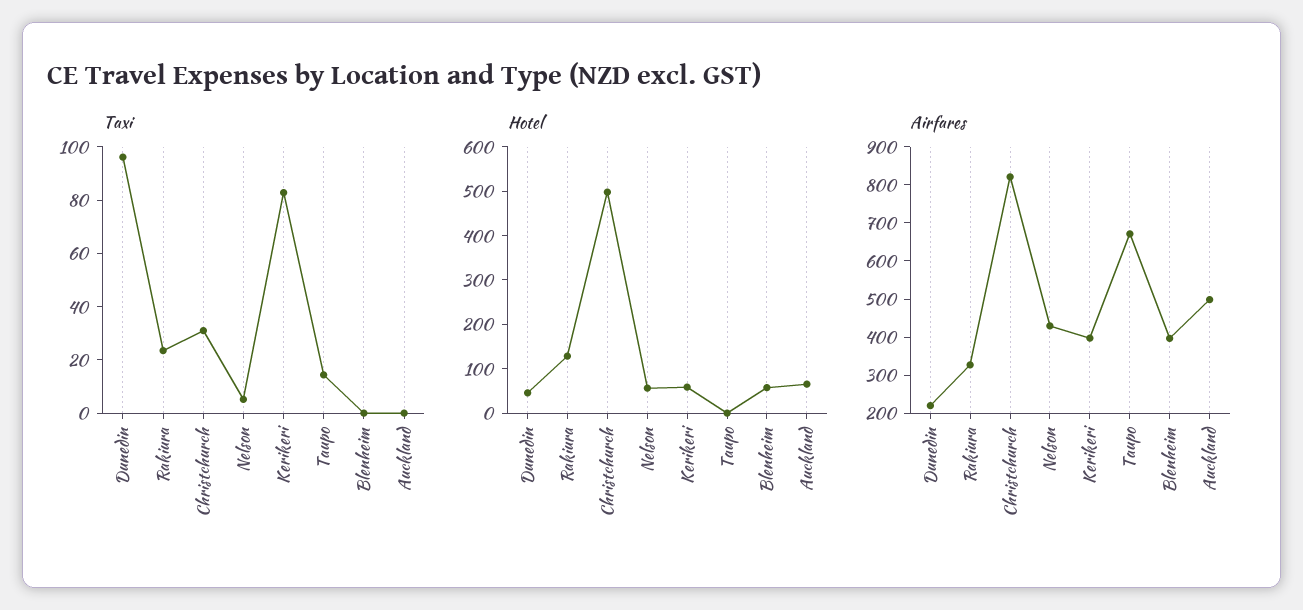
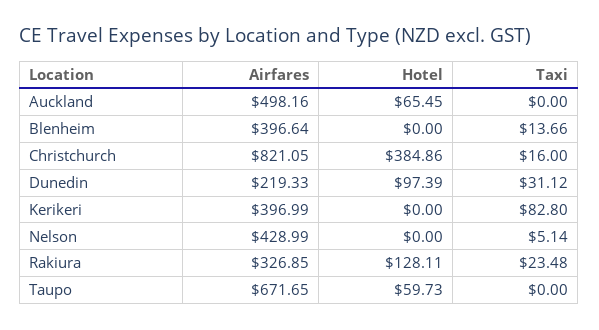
Taxi, Dunedin: 95 -> 31.12
Taxi, Christchurch: 30 -> 16
Taxi, Taupo: 15 -> 0
Taxi, Blenheim: 0 -> 13.66
Hotel, Dunedin: 40 -> 97.39
Hotel, Christchurch: 500 -> 384.86
Hotel, Nelson: 60 -> 0
Hotel, Kerikeri: 60 -> 0
Hotel, Taupo: 0 -> 59.73
Hotel, Blenheim: 60 -> 0

